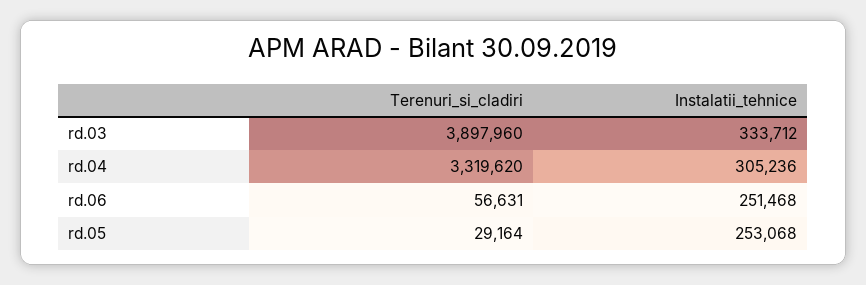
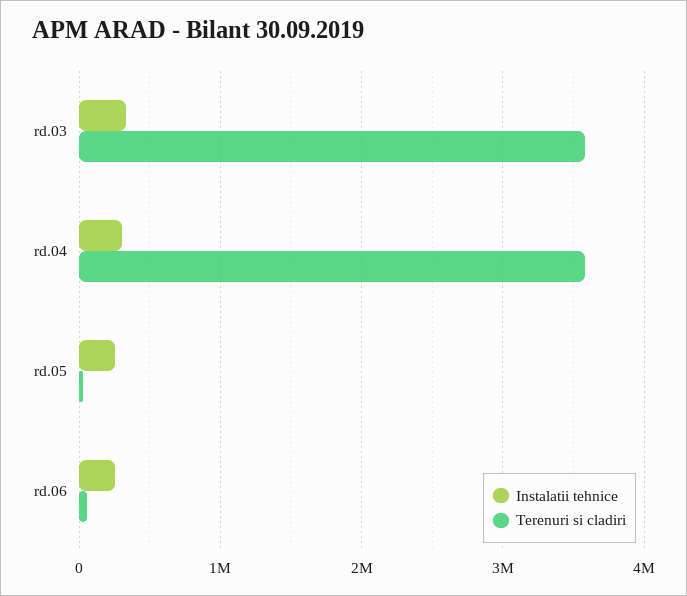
Terenuri_si_cladiri, rd.03: 3897960 -> 3600000
Terenuri_si_cladiri, rd.04: 3319620 -> 3600000

